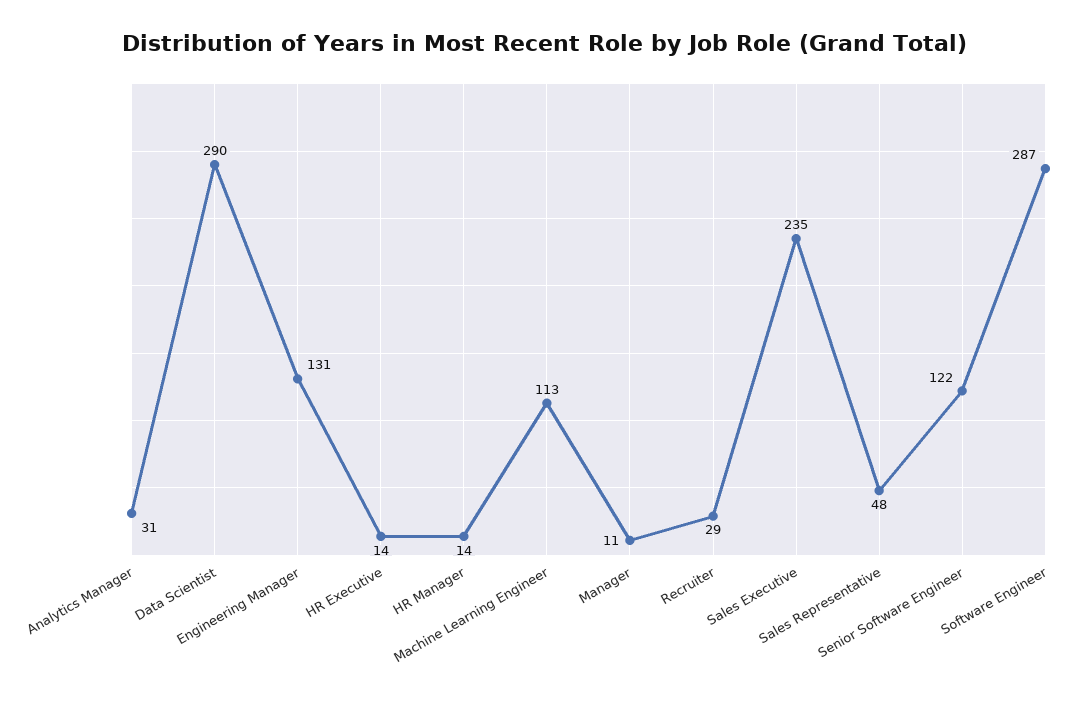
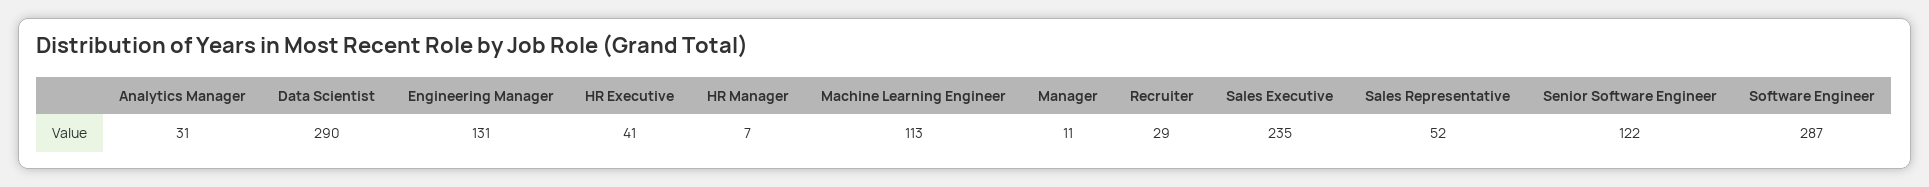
HR Executive: 14 -> 41
HR Manager: 14 -> 7
Sales Representative: 48 -> 52

